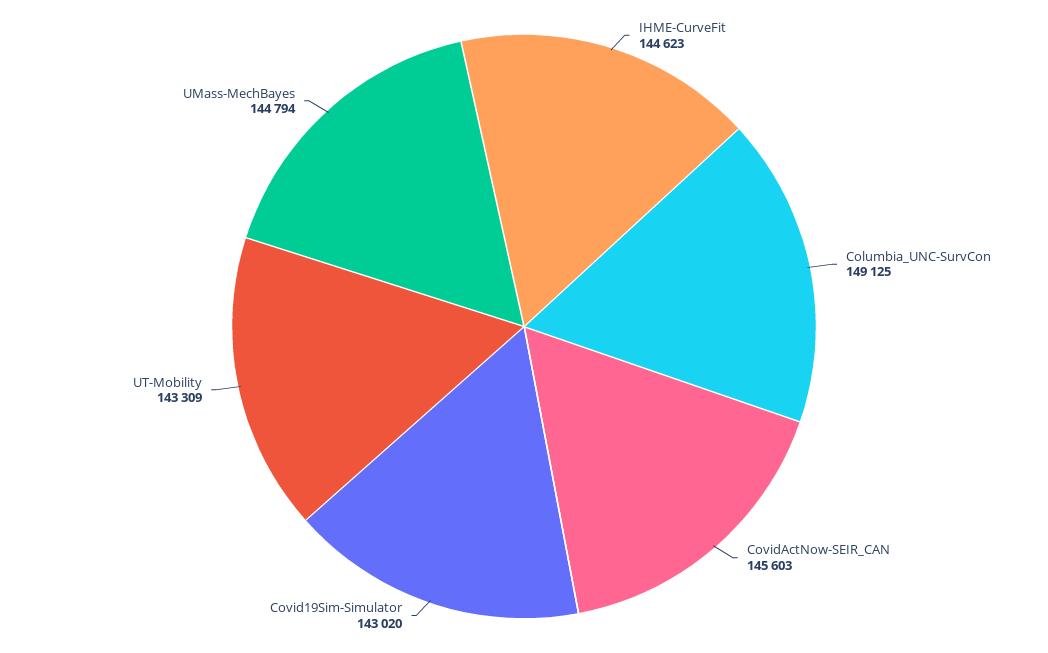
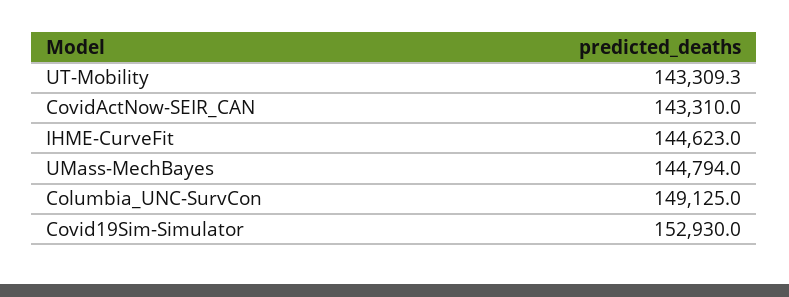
CovidActNow-SEIR_CAN: 145603 -> 143310
Covid19Sim-Simulator: 143020 -> 152930

